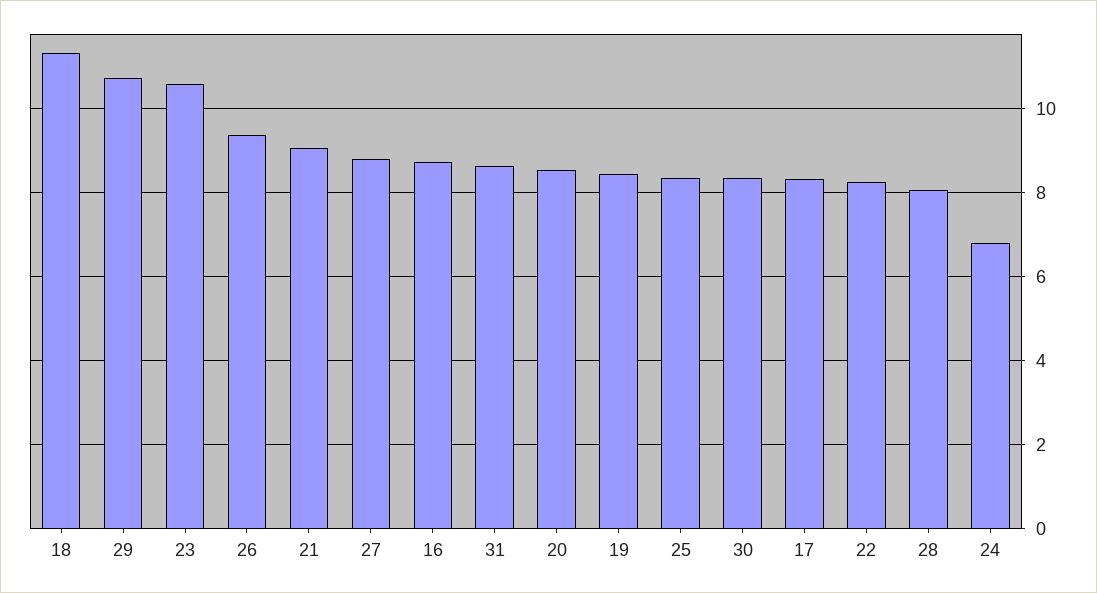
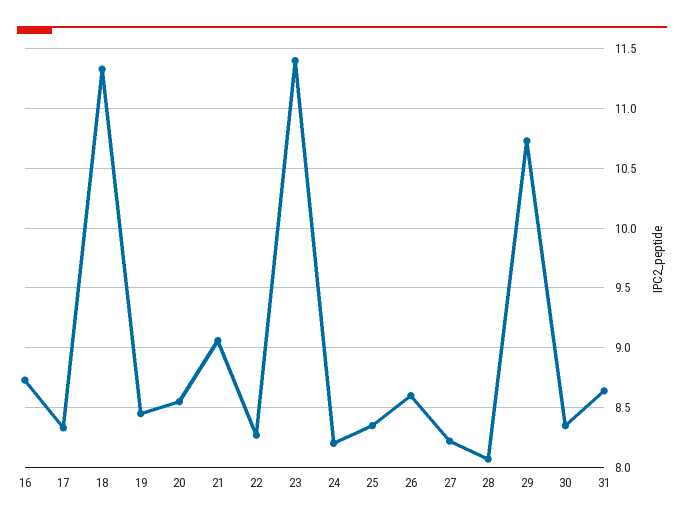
23: 10.6 -> 11.4
26: 9.4 -> 8.6
27: 8.8 -> 8.2
24: 6.8 -> 8.2

